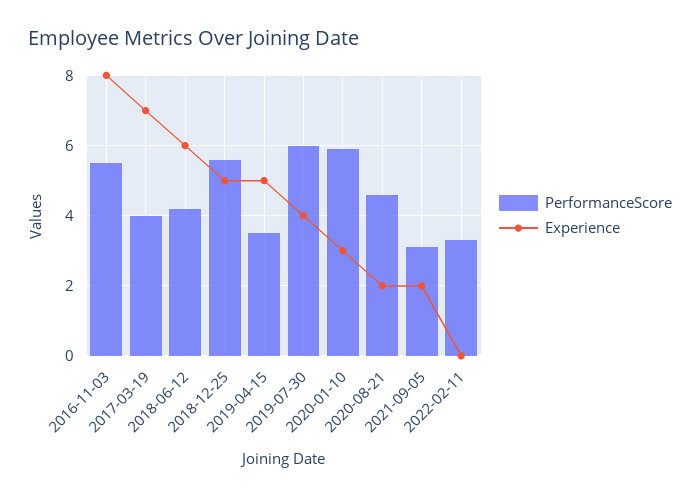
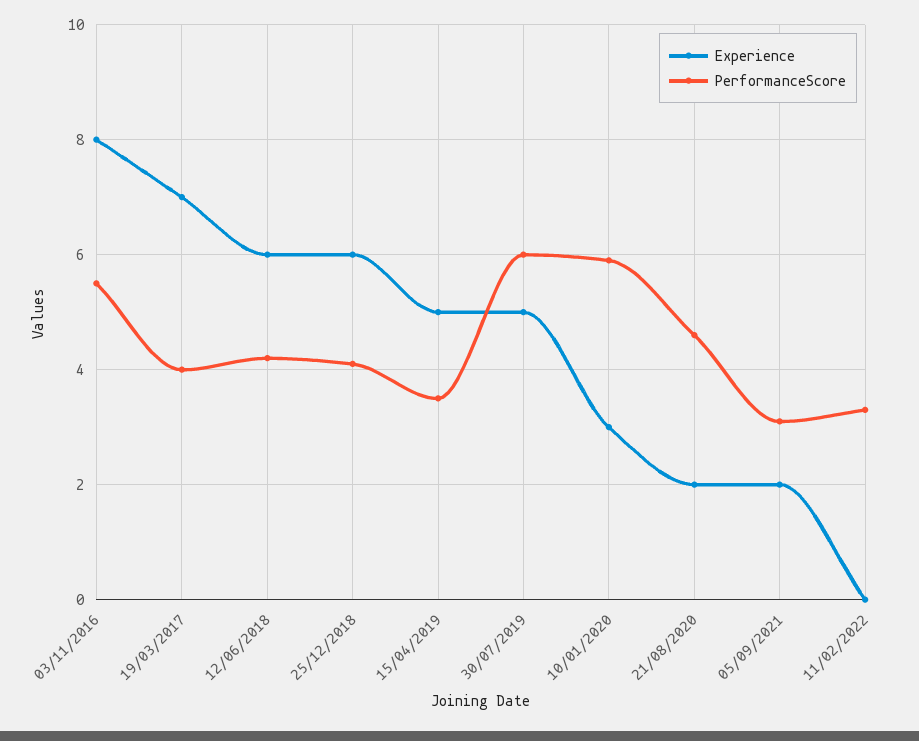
PerformanceScore, 2018-12-25: 5.5 -> 4
Experience, 2018-12-25: 5 -> 6
Experience, 2019-07-30: 4 -> 5

